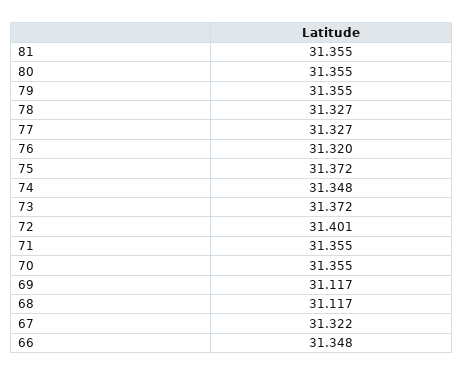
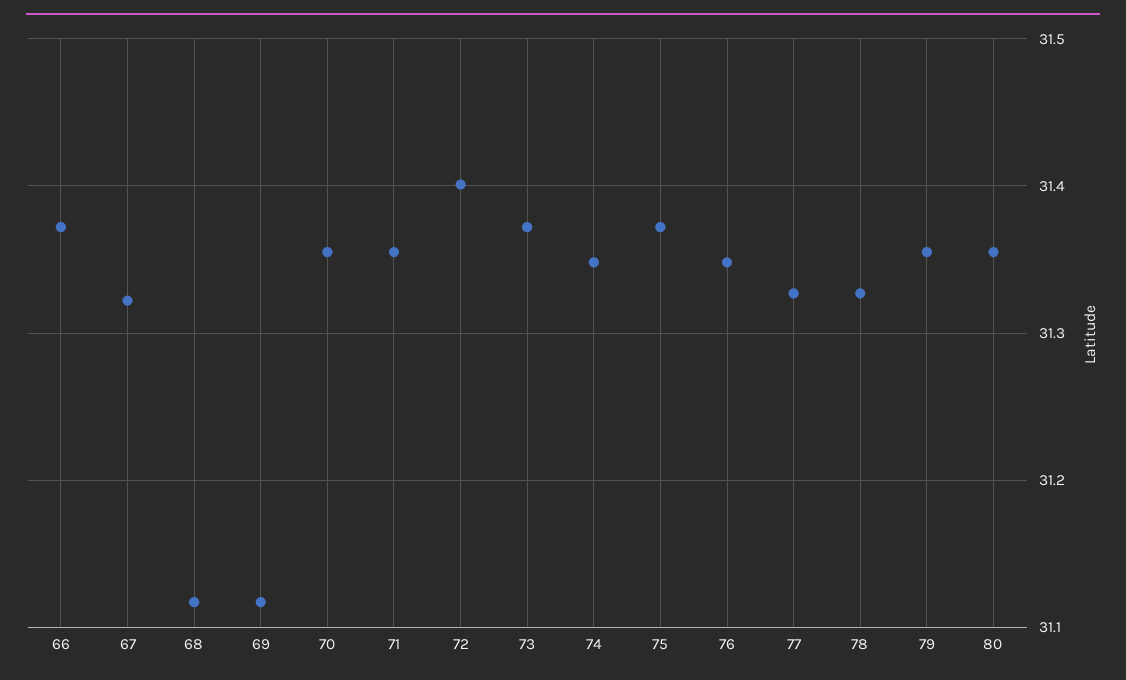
81: 31.355 -> none
76: 31.32 -> 31.35
66: 31.348 -> 31.37

